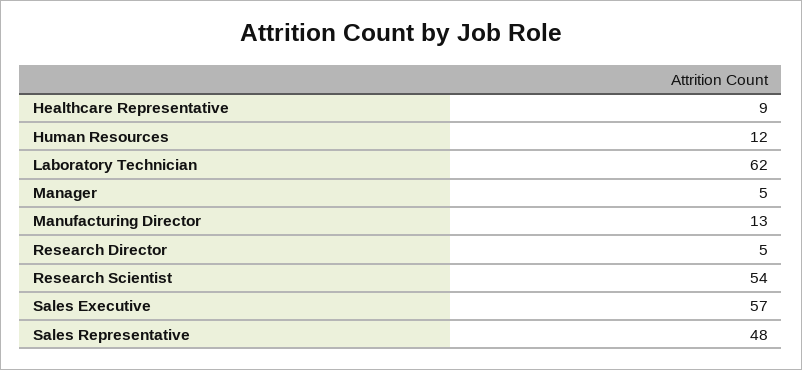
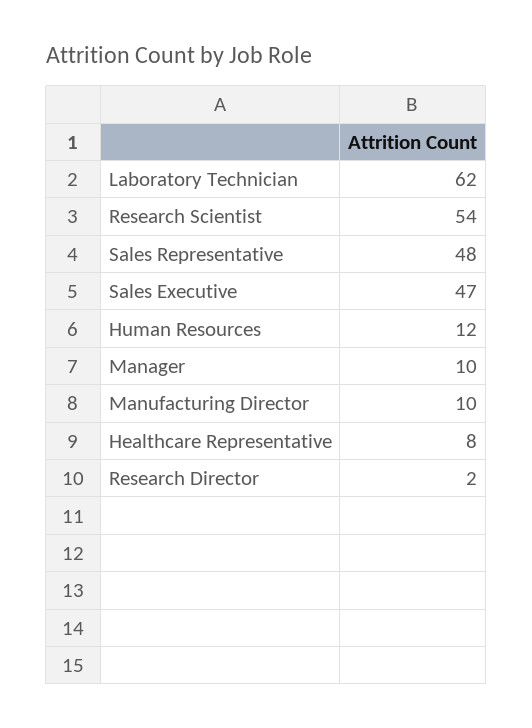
Healthcare Representative: 9 -> 8
Manager: 5 -> 10
Manufacturing Director: 13 -> 10
Research Director: 5 -> 2
Sales Executive: 57 -> 47

